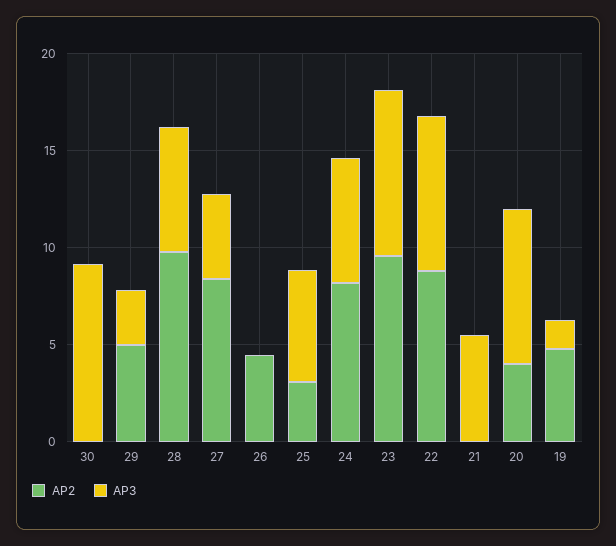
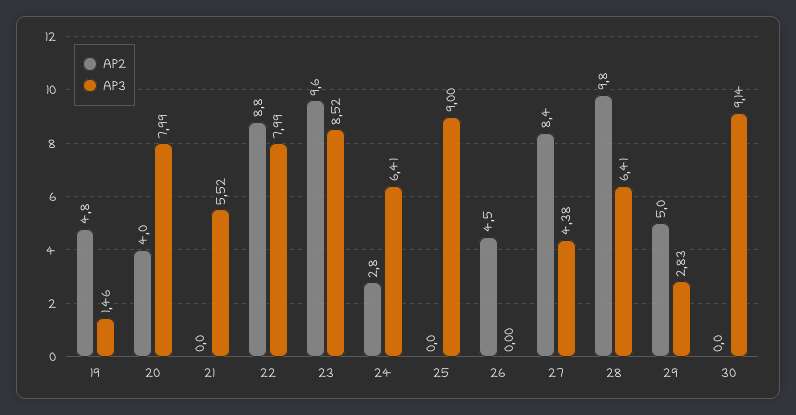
AP2, 25: 3 -> 0
AP3, 25: 6 -> 9
AP2, 24: 8 -> 2.8

